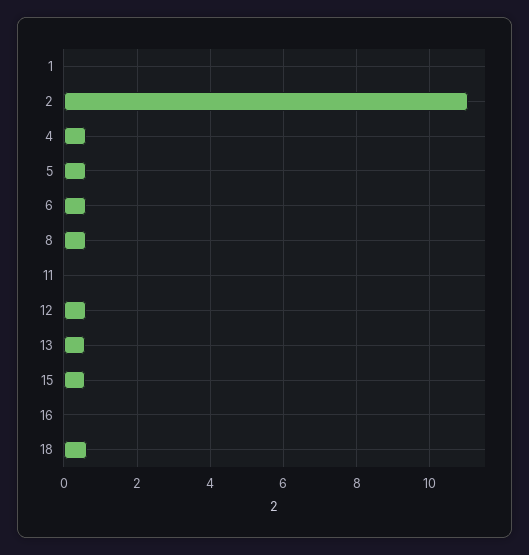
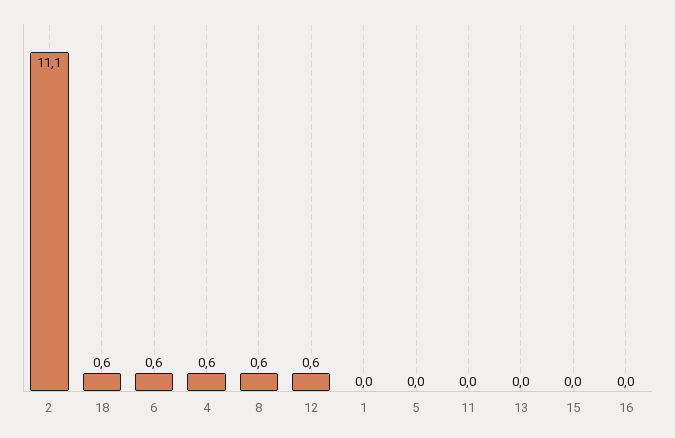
5: 0.6 -> 0
13: 0.6 -> 0
15: 0.6 -> 0

